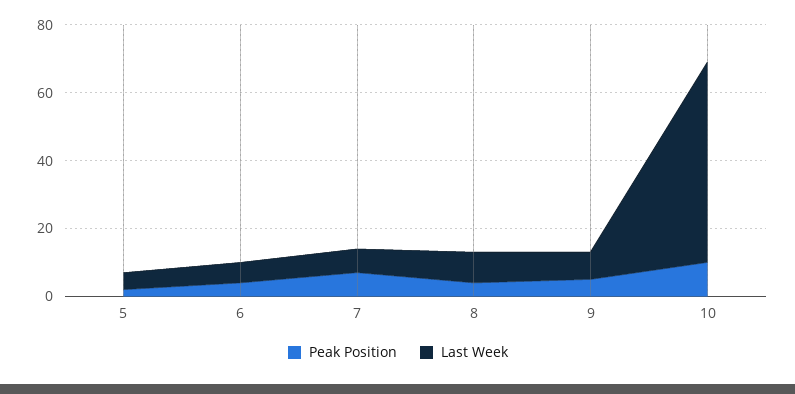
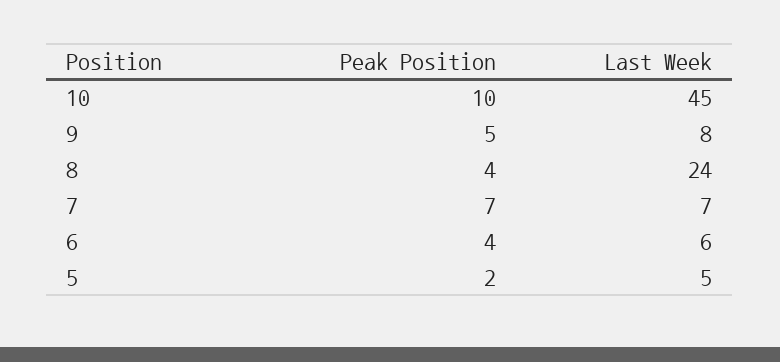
Last Week, 8: 10 -> 24
Last Week, 10: 60 -> 45

